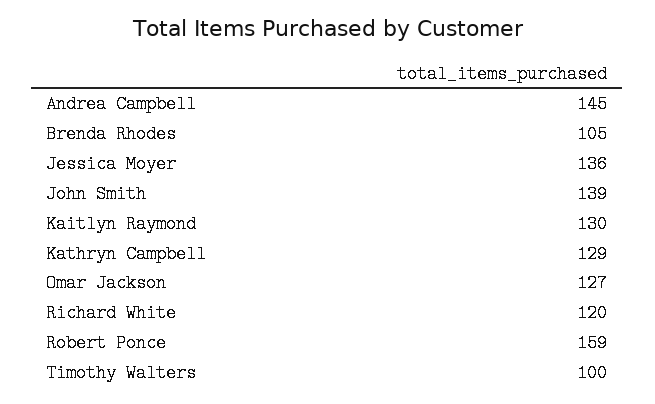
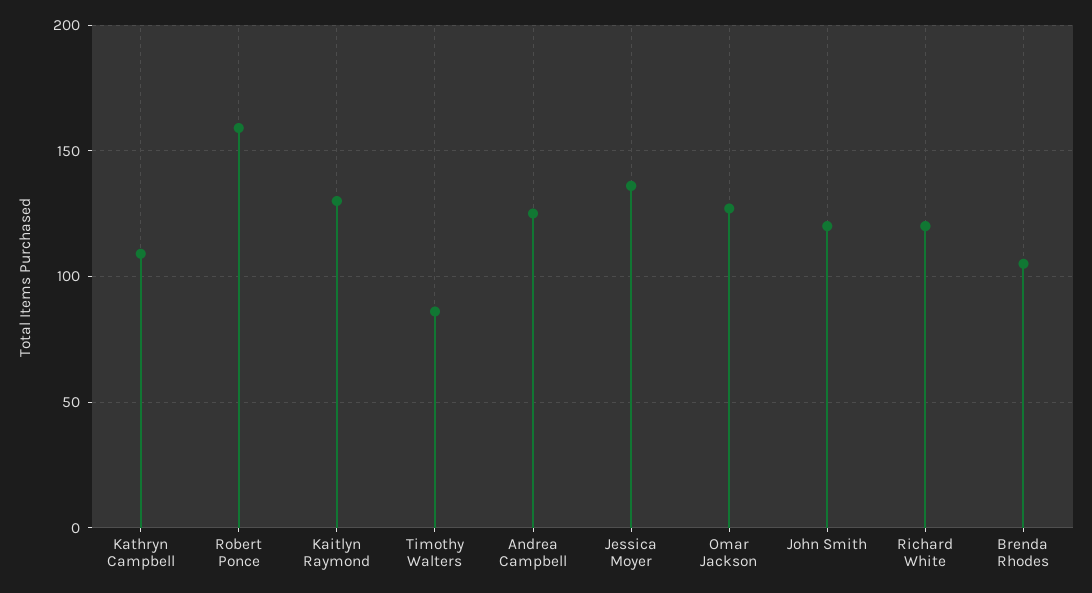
Andrea Campbell: 145 -> 125
John Smith: 139 -> 120
Kathryn Campbell: 129 -> 110
Timothy Walters: 100 -> 85

